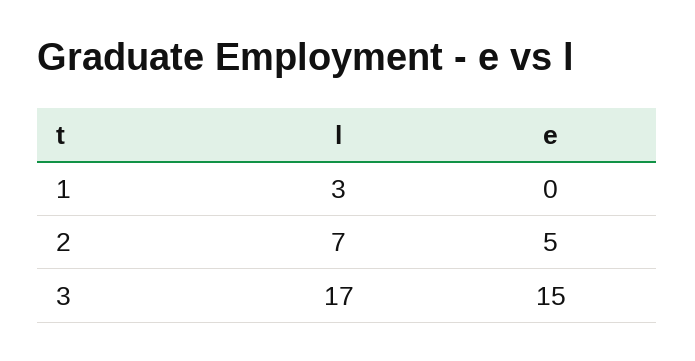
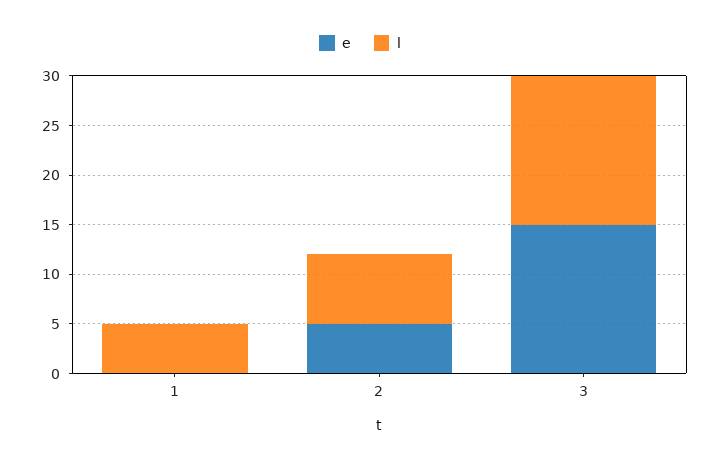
l, 1: 3 -> 5
l, 3: 17 -> 15

